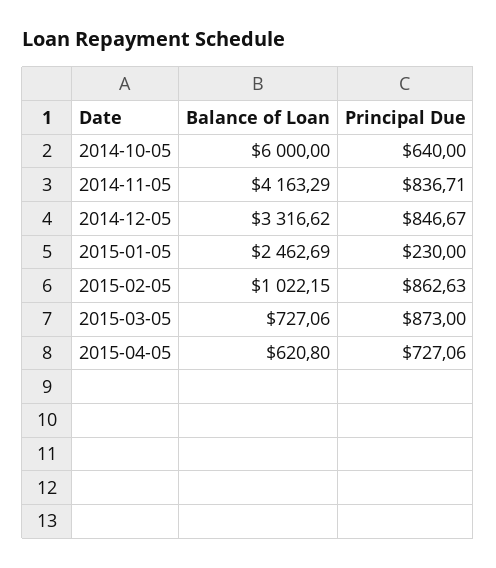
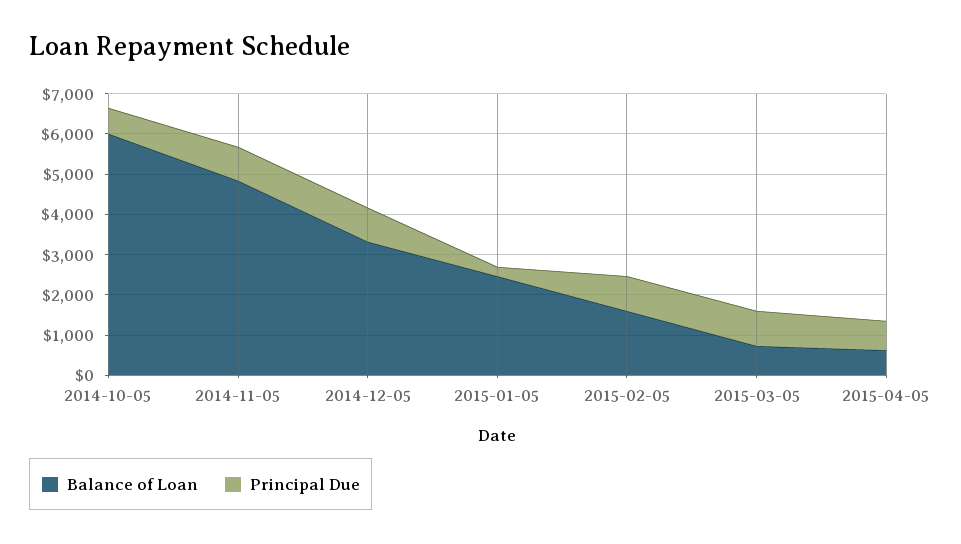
Balance of Loan, 2014-11-05: 4163.29 -> 4800
Balance of Loan, 2015-02-05: 1022.15 -> 1600

